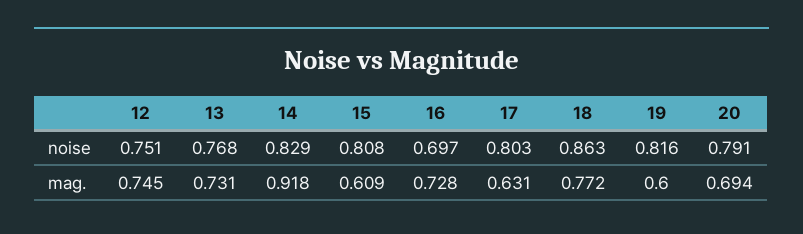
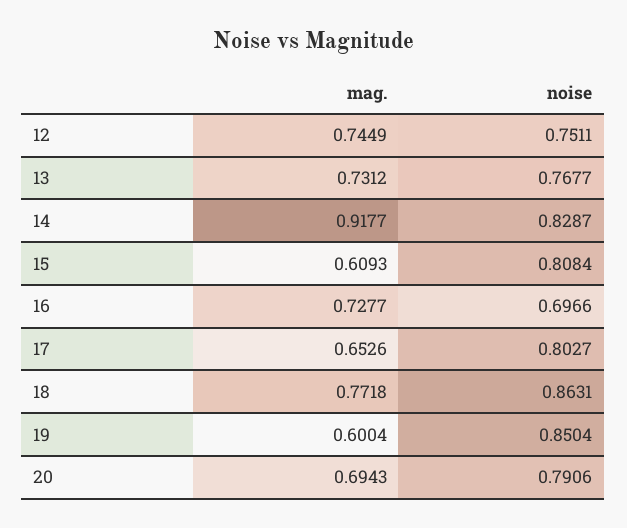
19, noise: 0.816 -> 0.8504
17, mag.: 0.631 -> 0.6526

